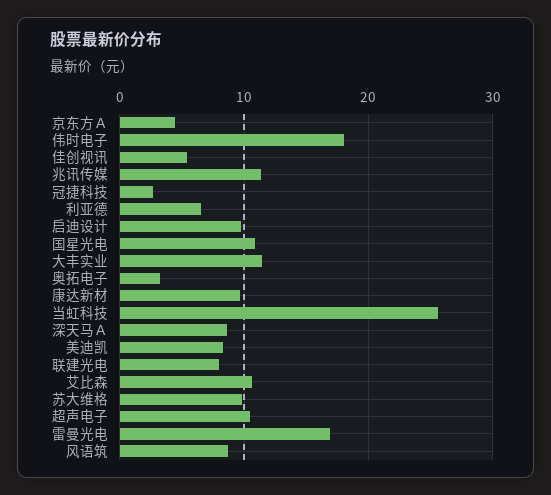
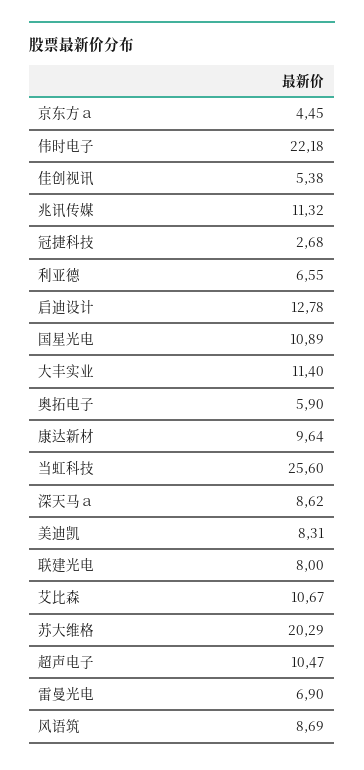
伟时电子: 18 -> 22.18
启迪设计: 10 -> 12.78
奥拓电子: 3 -> 5.9
苏大维格: 10 -> 20.29
雷曼光电: 17 -> 6.9

